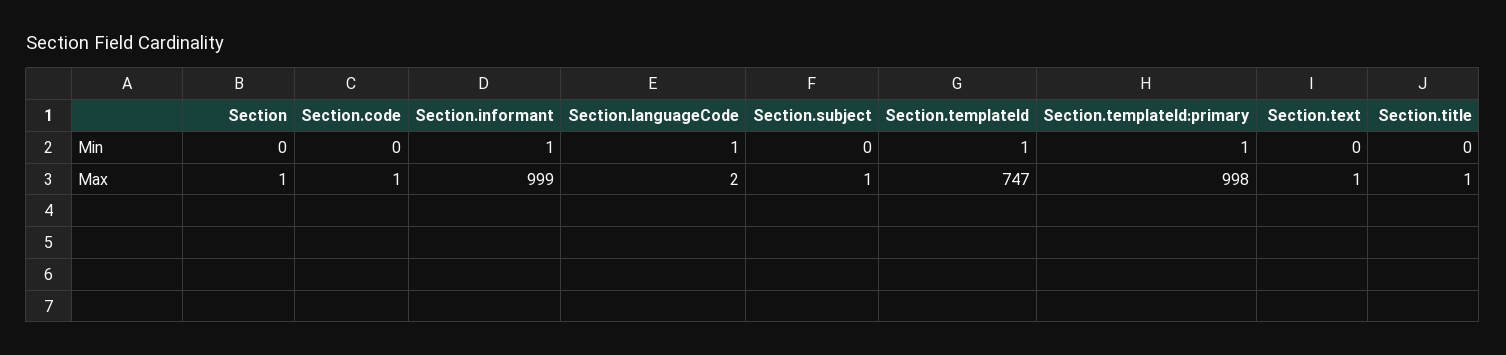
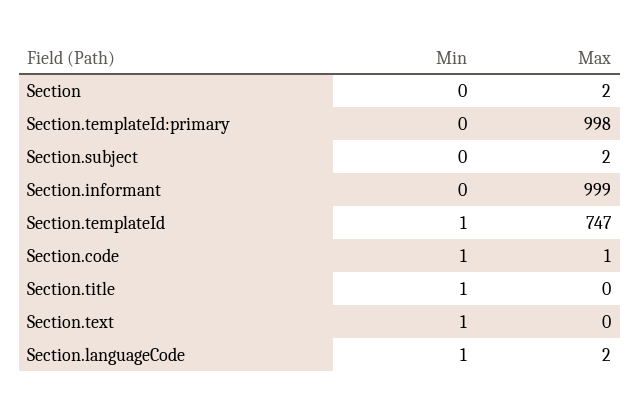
Section.code, Min: 0 -> 1
Section.informant, Min: 1 -> 0
Section.templateId:primary, Min: 1 -> 0
Section.text, Min: 0 -> 1
Section.title, Min: 0 -> 1
Section, Max: 1 -> 2
Section.subject, Max: 1 -> 2
Section.text, Max: 1 -> 0
Section.title, Max: 1 -> 0

